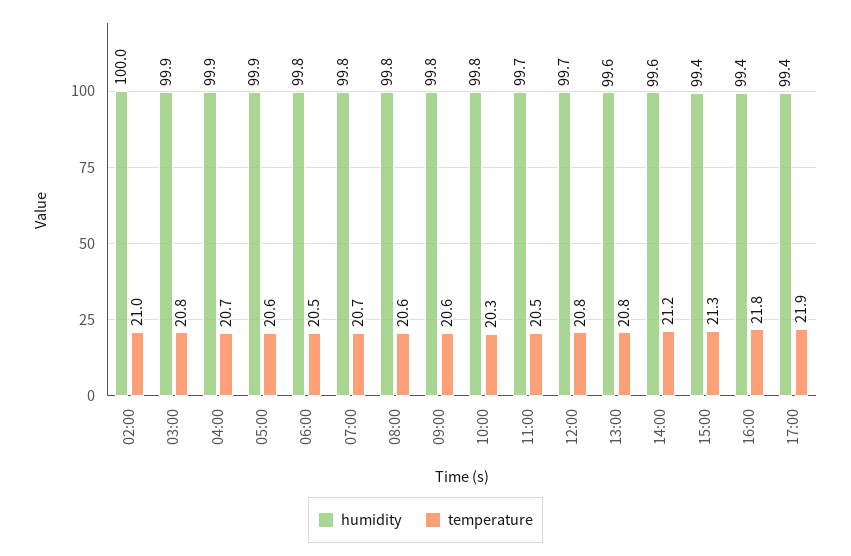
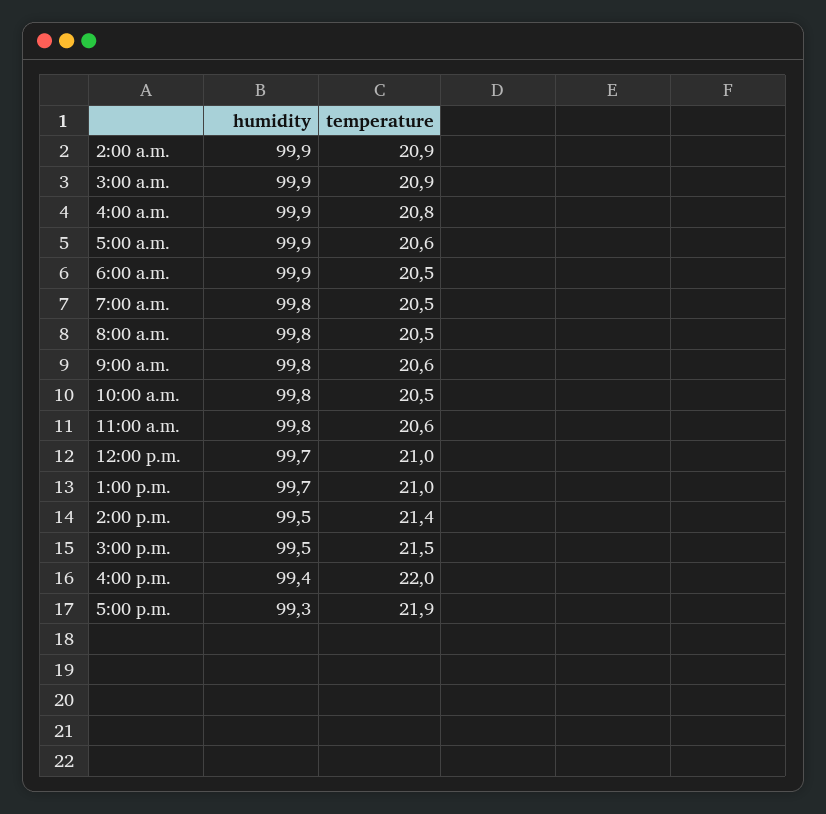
humidity, 02:00: 100 -> 99.9
temperature, 02:00: 21 -> 20.9
temperature, 03:00: 20.8 -> 20.9
temperature, 04:00: 20.7 -> 20.8
humidity, 06:00: 99.8 -> 99.9
temperature, 07:00: 20.7 -> 20.5
temperature, 08:00: 20.6 -> 20.5
temperature, 10:00: 20.3 -> 20.5
humidity, 11:00: 99.7 -> 99.8
temperature, 11:00: 20.5 -> 20.6
temperature, 12:00: 20.8 -> 21
humidity, 13:00: 99.6 -> 99.7
temperature, 13:00: 20.8 -> 21
humidity, 14:00: 99.6 -> 99.5
temperature, 14:00: 21.2 -> 21.4
humidity, 15:00: 99.4 -> 99.5
temperature, 15:00: 21.3 -> 21.5
temperature, 16:00: 21.8 -> 22
humidity, 17:00: 99.4 -> 99.3

